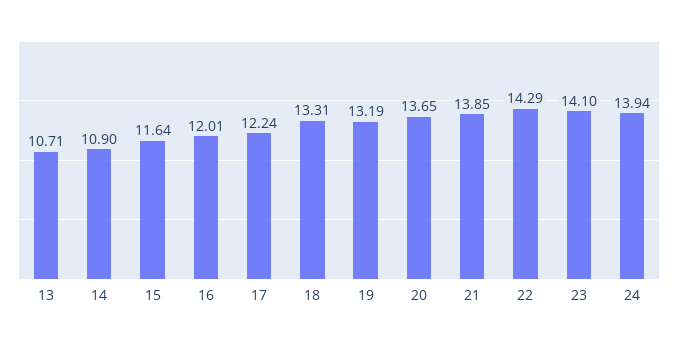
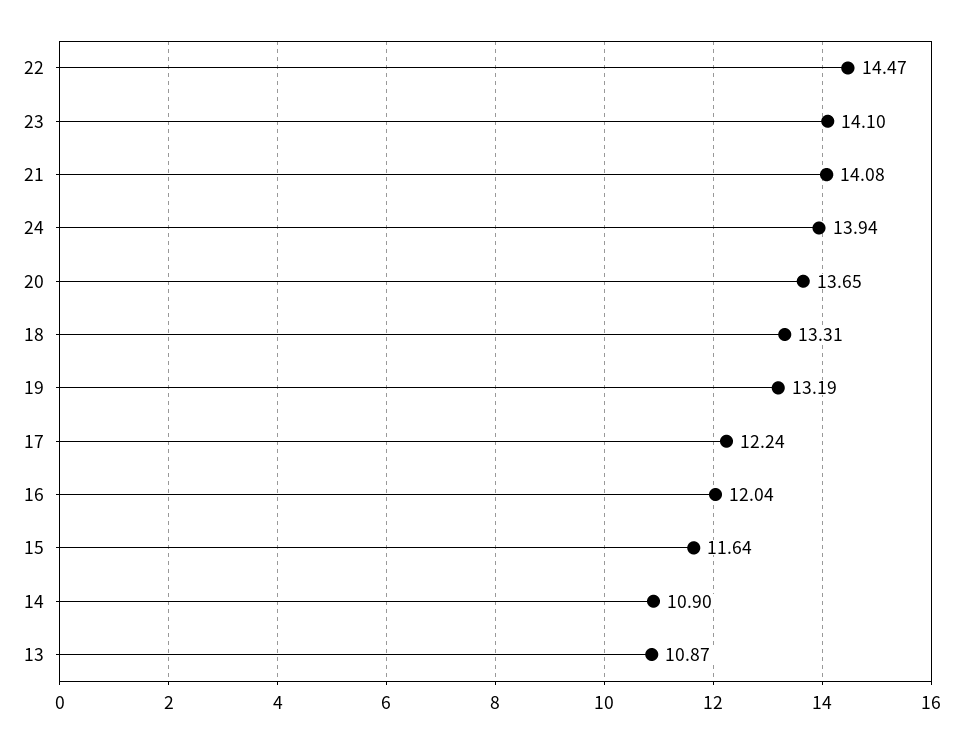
13: 10.71 -> 10.87
16: 12.01 -> 12.04
21: 13.85 -> 14.08
22: 14.29 -> 14.47

